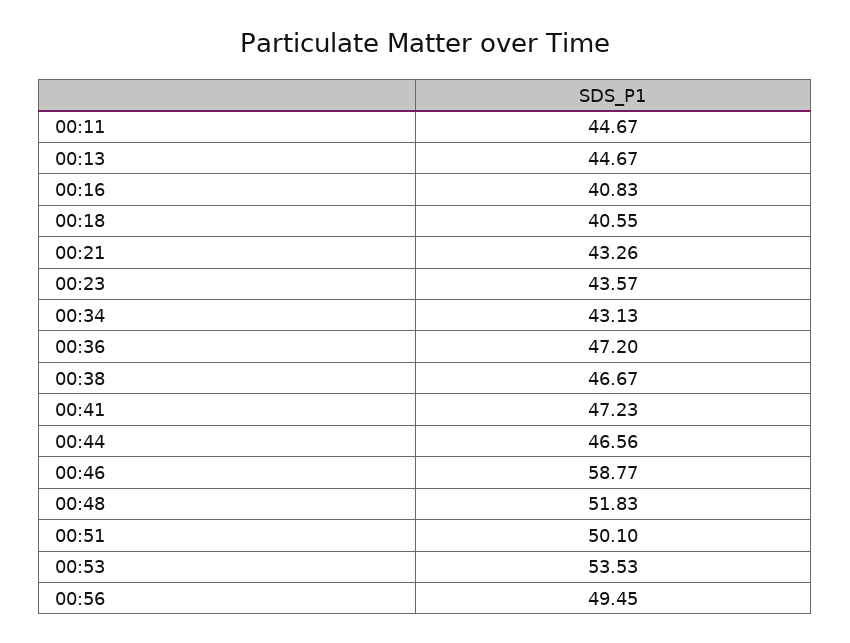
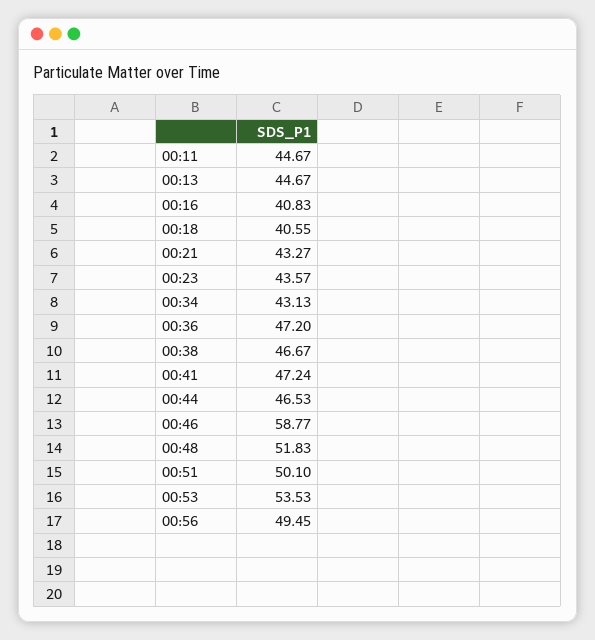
00:21: 43.26 -> 43.27
00:41: 47.23 -> 47.24
00:44: 46.56 -> 46.53

